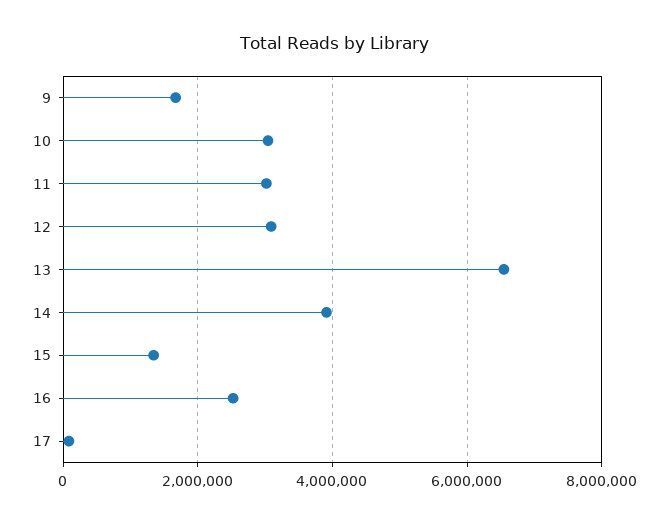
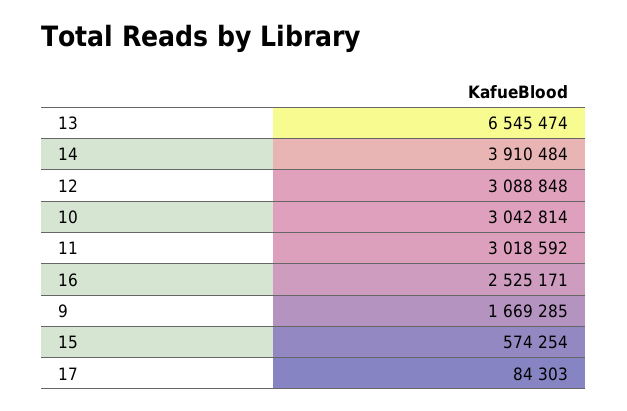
15: 1400000 -> 574254

